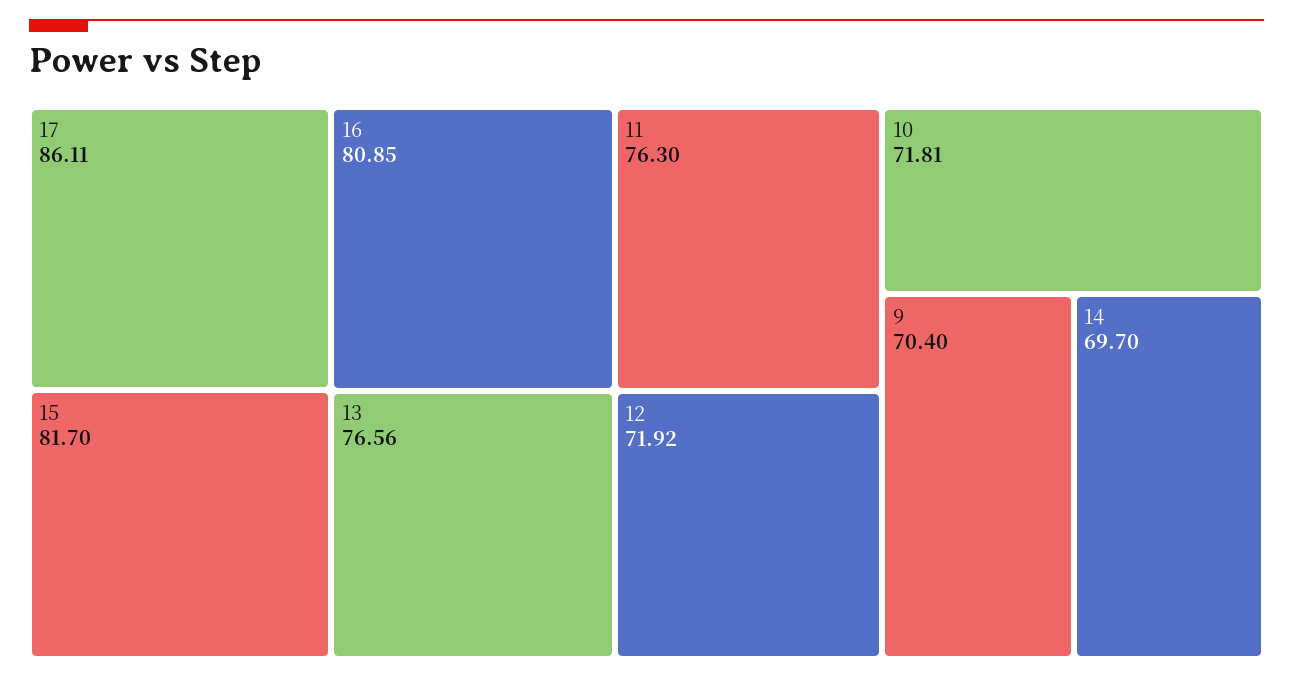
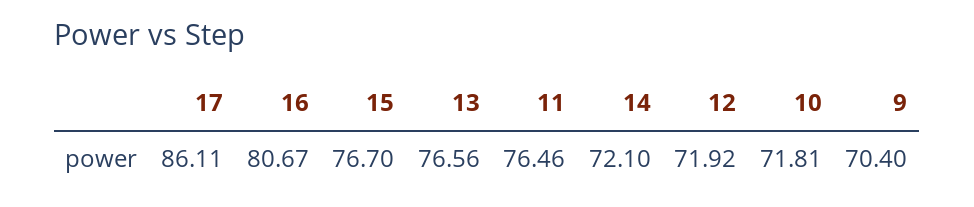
15: 81.7 -> 76.7
16: 80.85 -> 80.67
11: 76.3 -> 76.46
14: 69.7 -> 72.1

